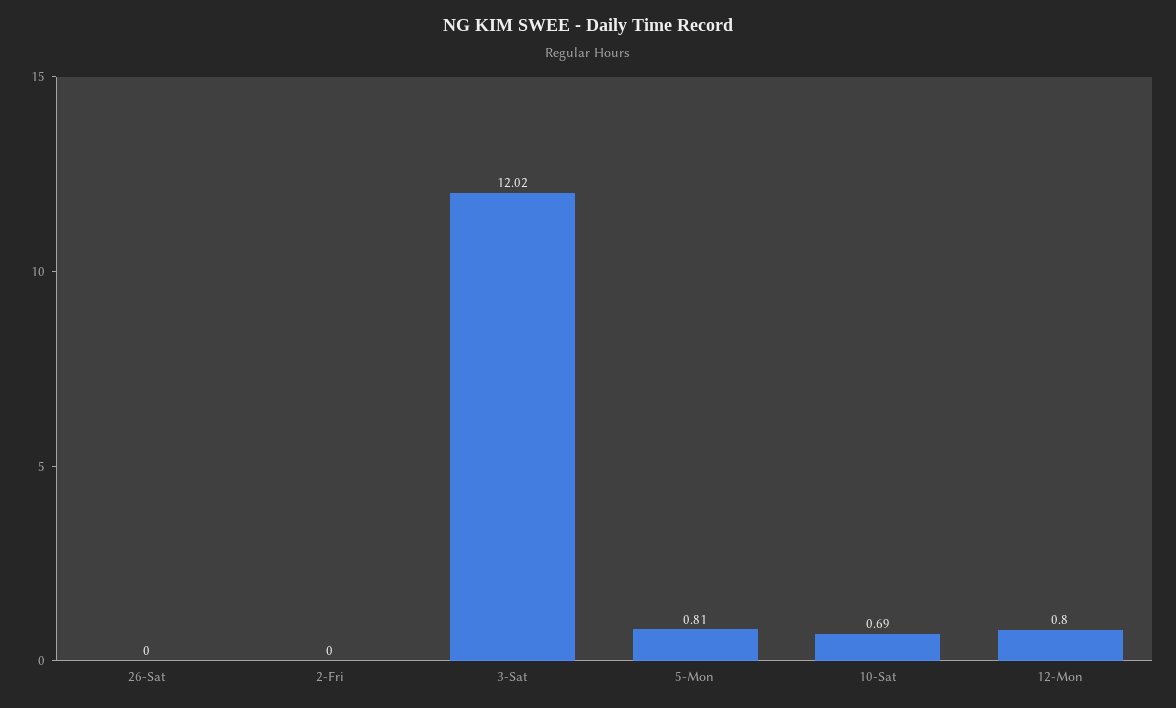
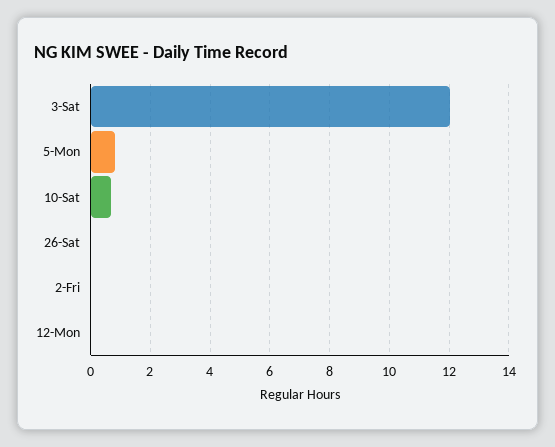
12-Mon: 0.8 -> 0

